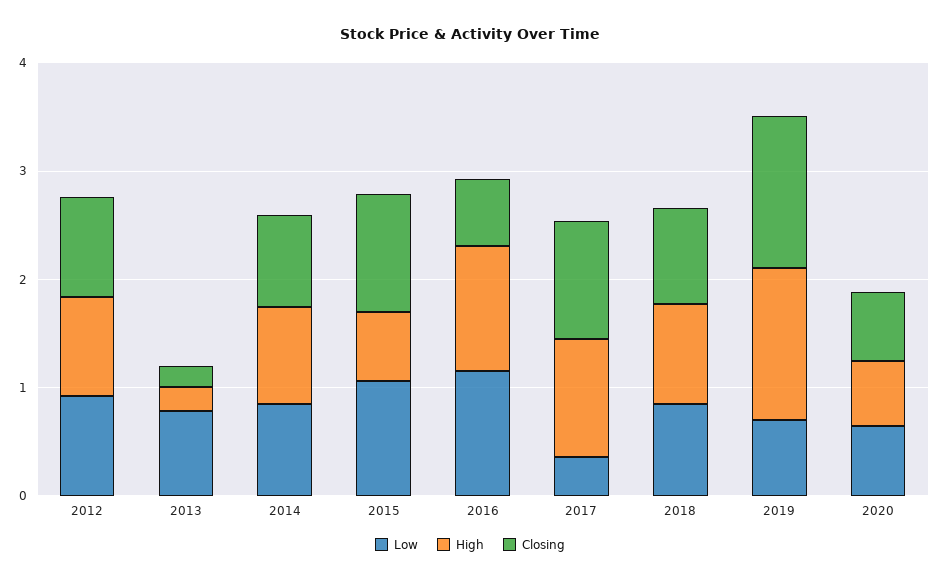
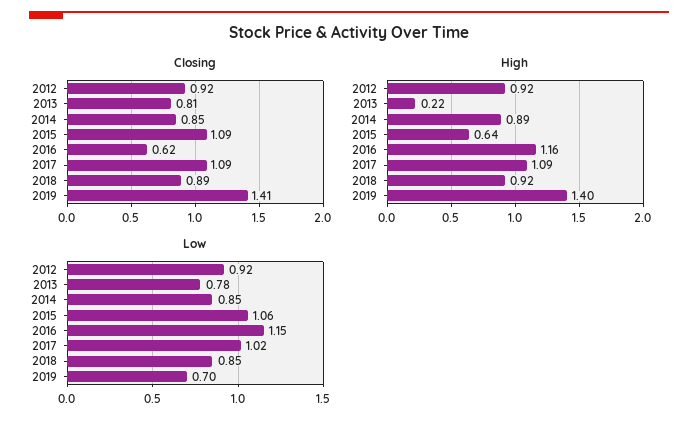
Closing, 2013: 0.2 -> 0.81
Low, 2017: 0.4 -> 1.02
Low, 2020: 0.6 -> none
High, 2020: 0.6 -> none
Closing, 2020: 0.6 -> none

